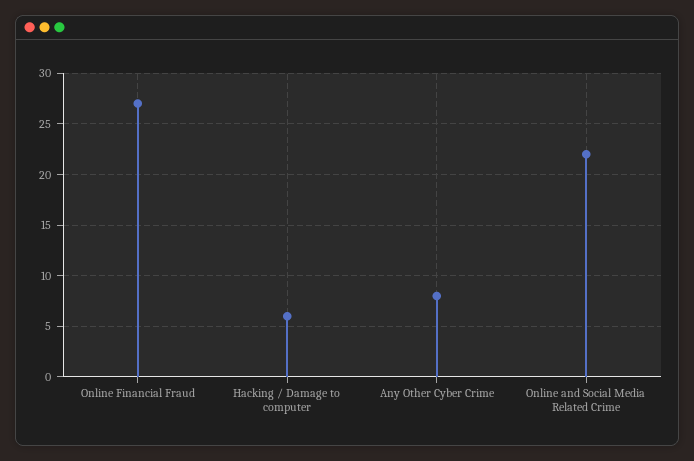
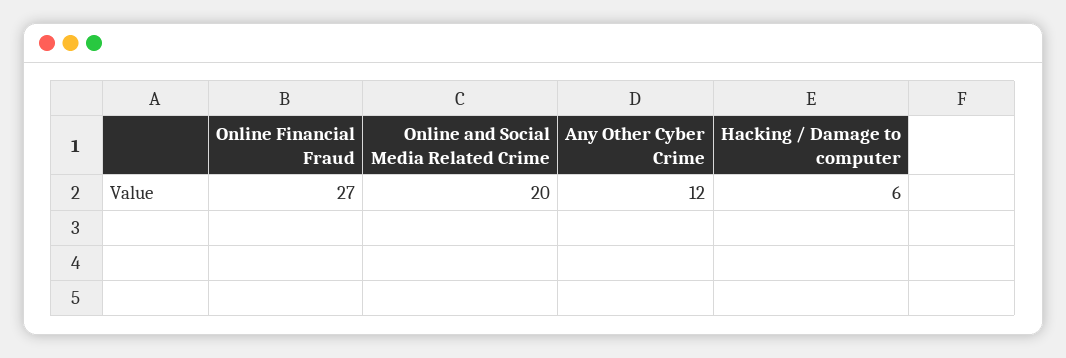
Any Other Cyber Crime: 8 -> 12
Online and Social Media Related Crime: 22 -> 20

